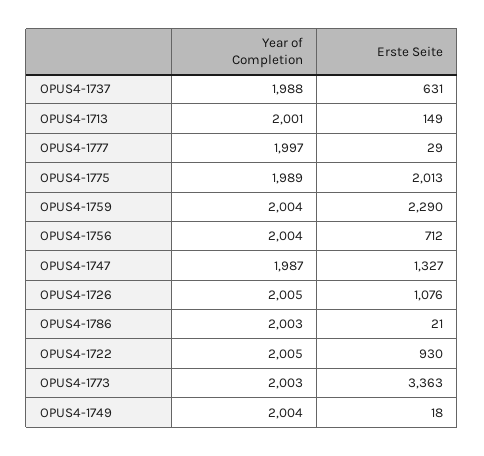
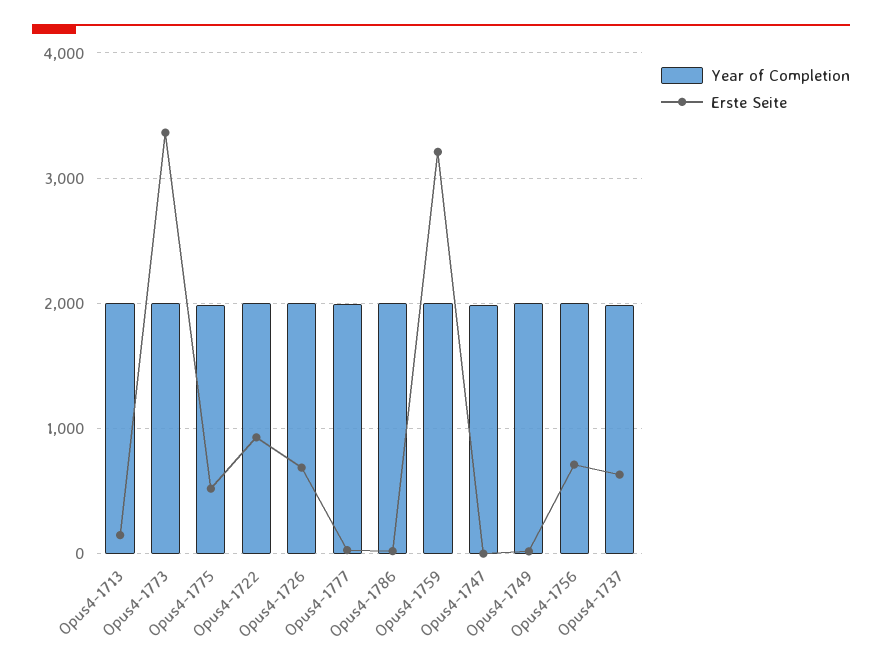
Erste Seite, OPUS4-1775: 2013 -> 500
Erste Seite, OPUS4-1759: 2290 -> 3200
Erste Seite, OPUS4-1747: 1327 -> 0
Erste Seite, OPUS4-1726: 1076 -> 700

